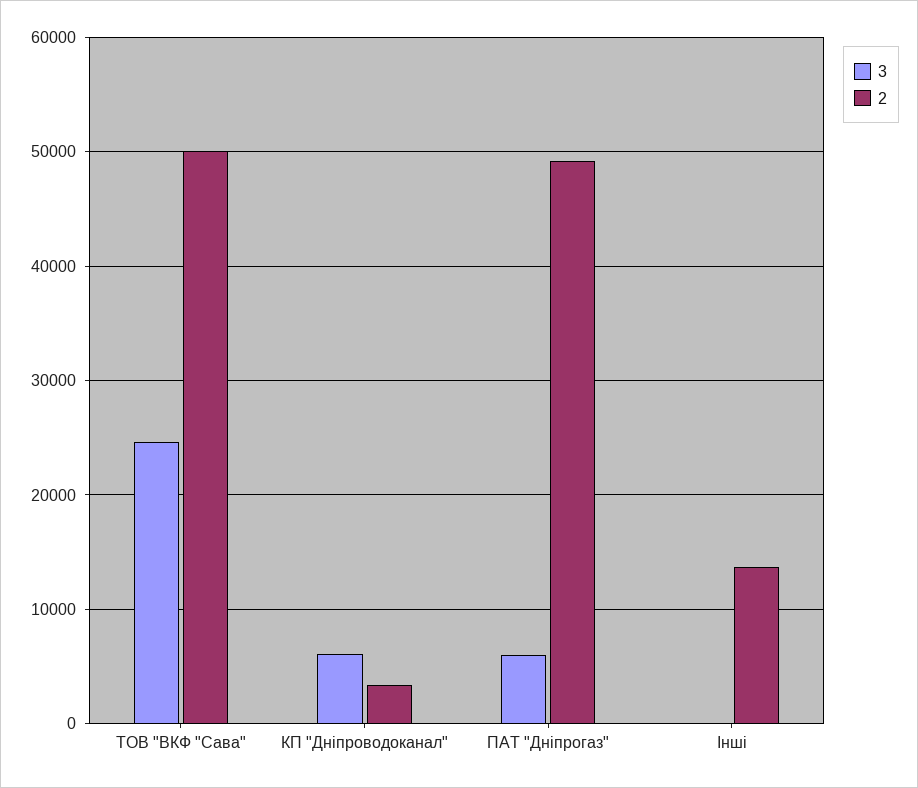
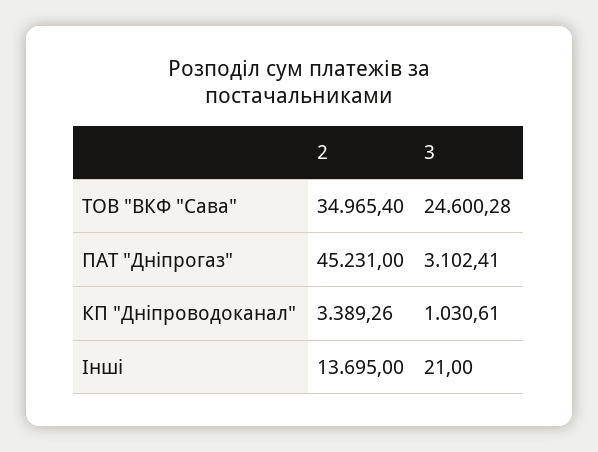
2, ТОВ "ВКФ "Сава": 50000 -> 34965.4
3, КП "Дніпроводоканал": 6000 -> 1030.61
3, ПАТ "Дніпрогаз": 6000 -> 3102.41
2, ПАТ "Дніпрогаз": 49000 -> 45231

